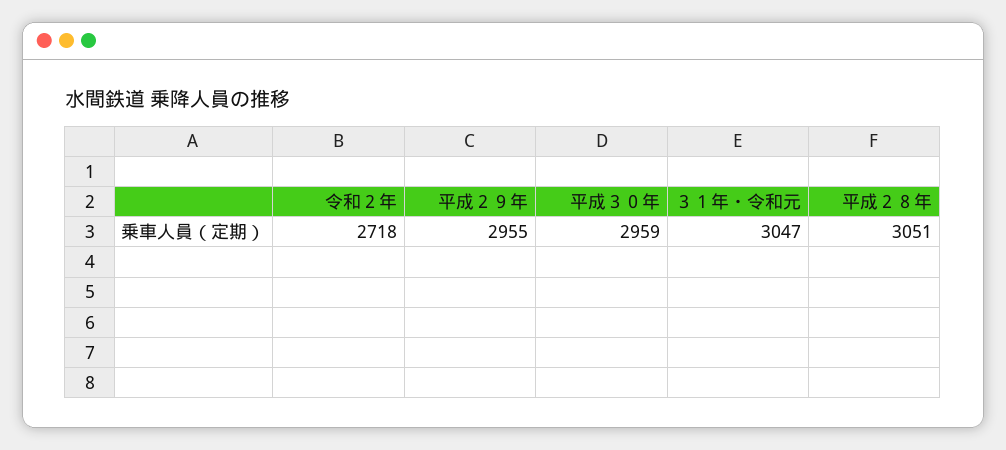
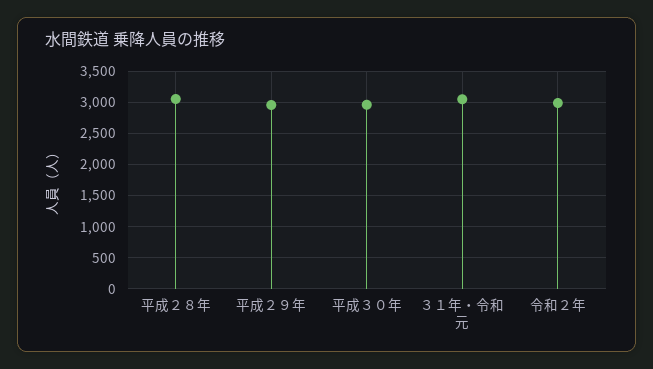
令和２年: 2718 -> 3000

